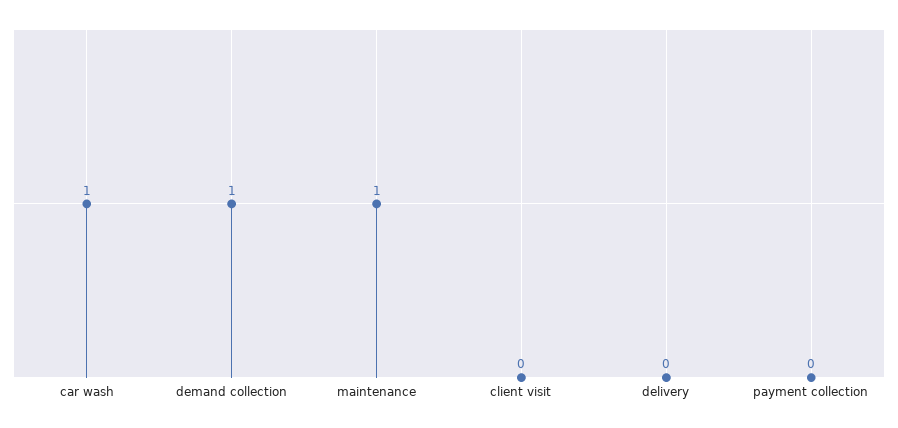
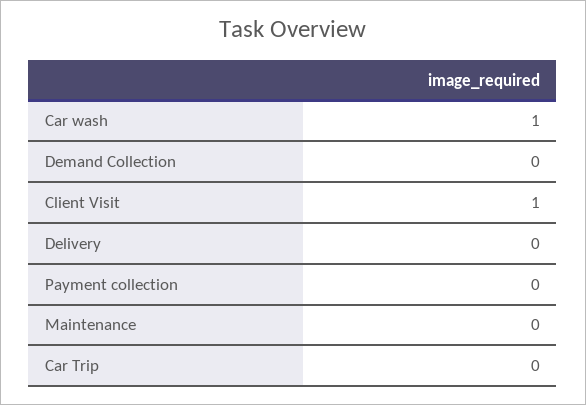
demand collection: 1 -> 0
maintenance: 1 -> 0
client visit: 0 -> 1
Car Trip: none -> 0

